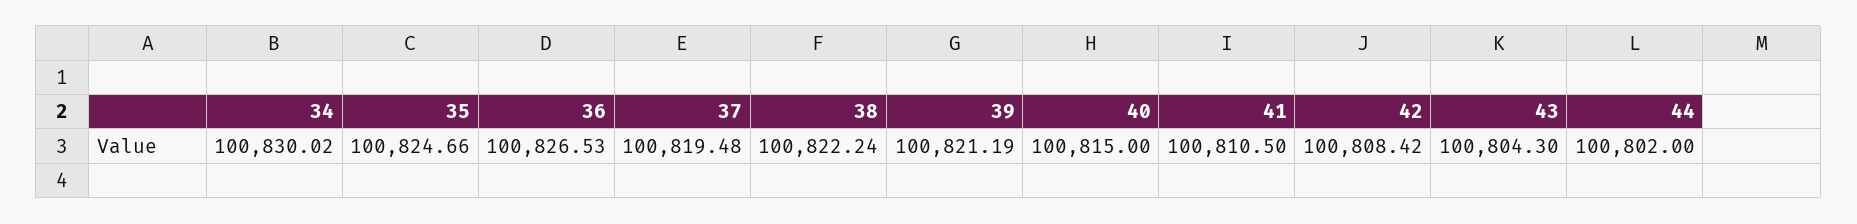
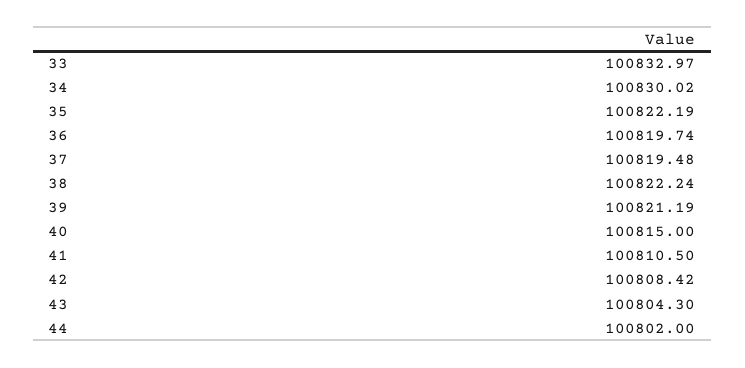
35: 100824.66 -> 100822.19
36: 100826.53 -> 100819.74
33: none -> 100832.97

